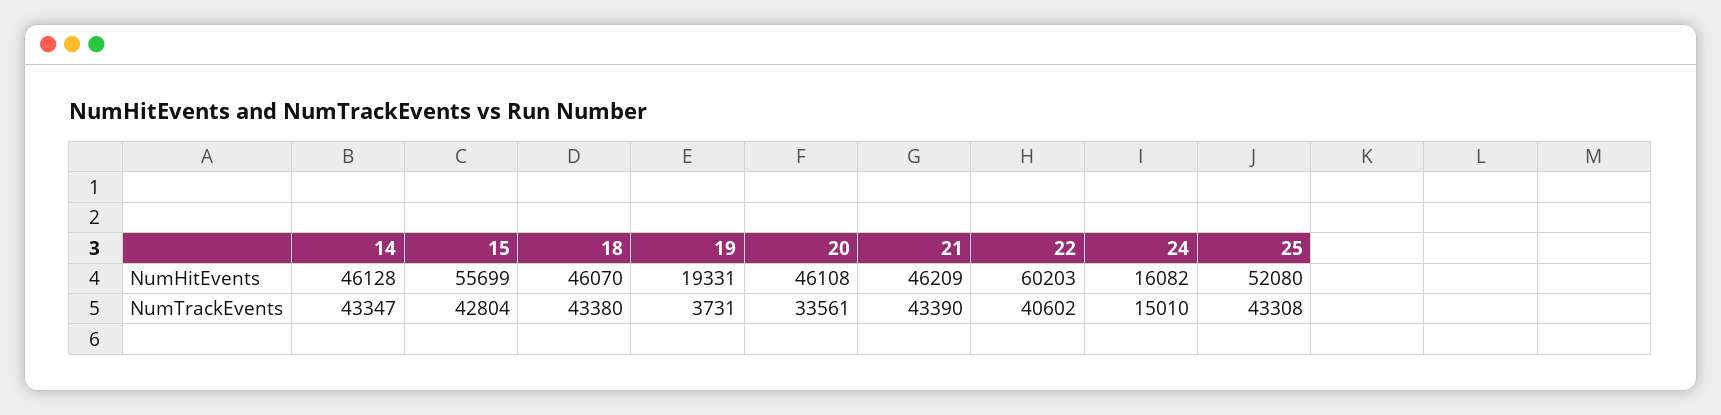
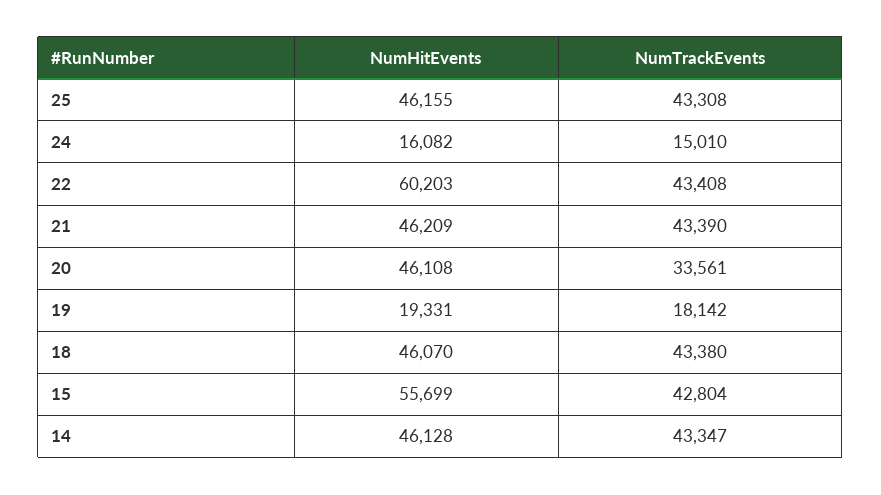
25, NumHitEvents: 52080 -> 46155
19, NumTrackEvents: 3731 -> 18142
22, NumTrackEvents: 40602 -> 43408

